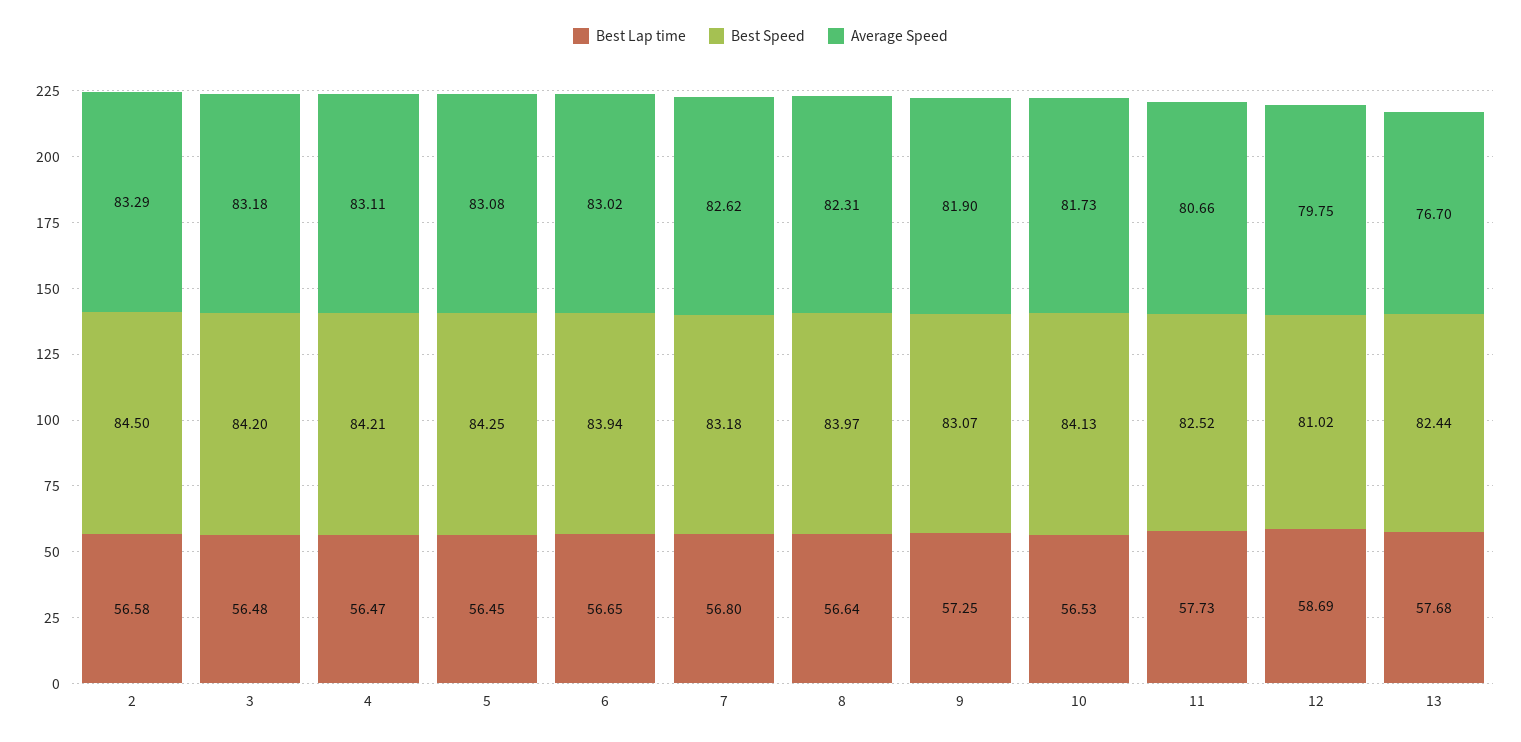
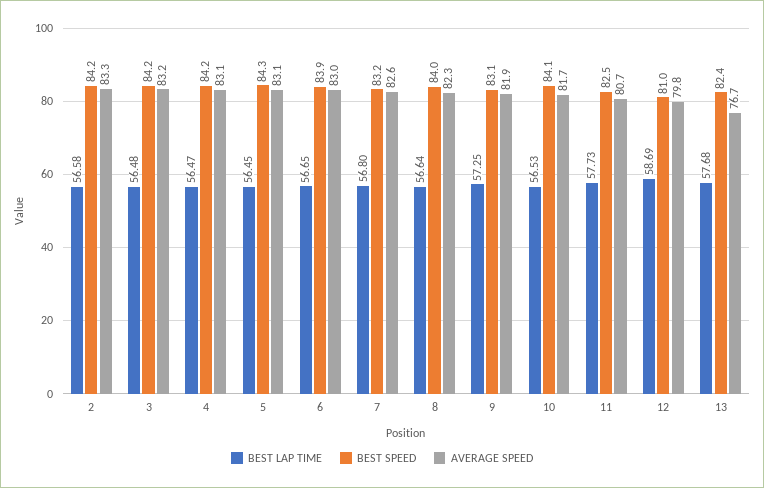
Best Speed, 2: 84.5 -> 84.2

